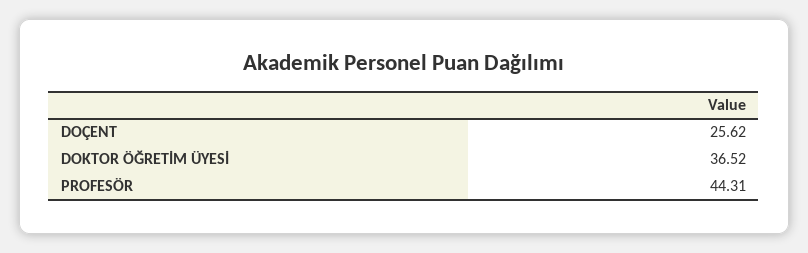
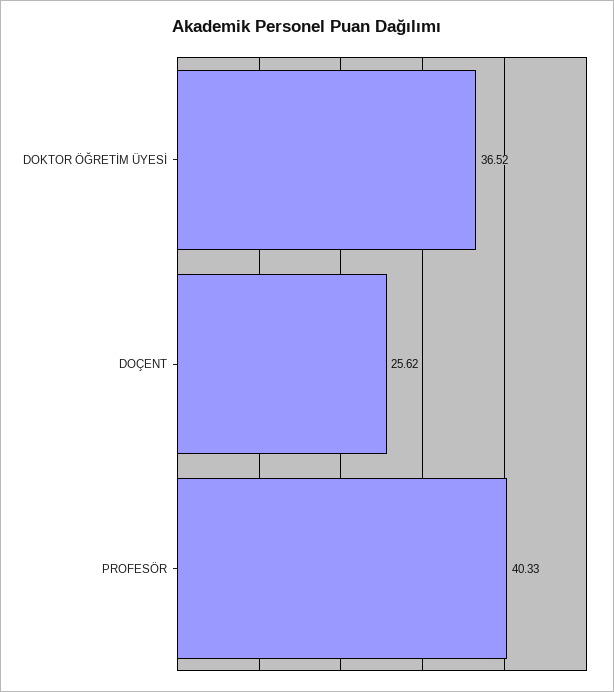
PROFESÖR: 44.31 -> 40.33

